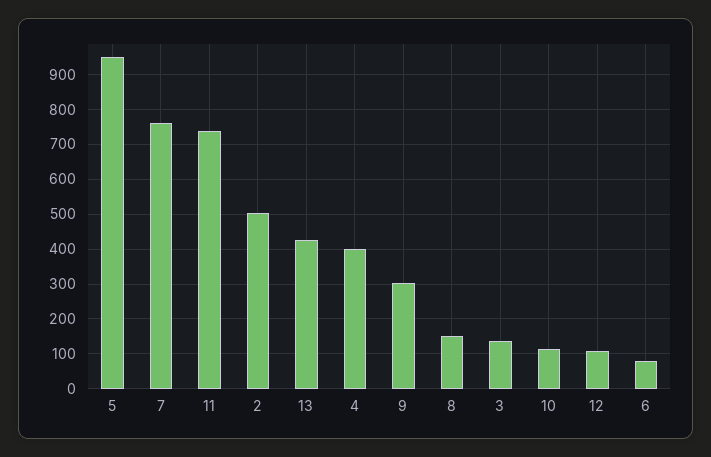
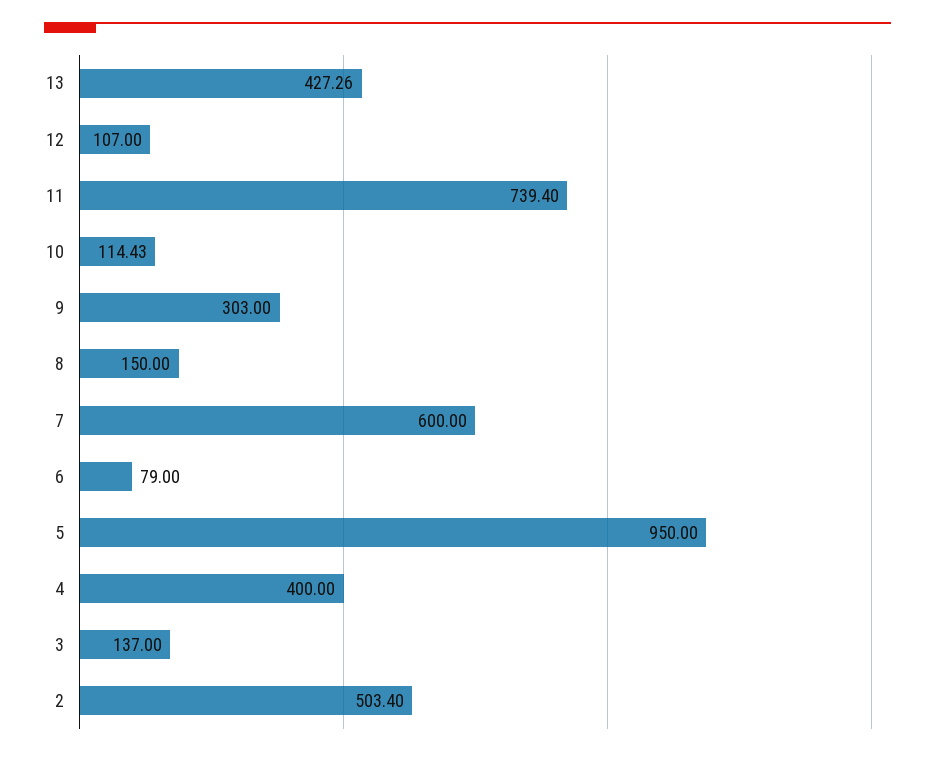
7: 760 -> 600

